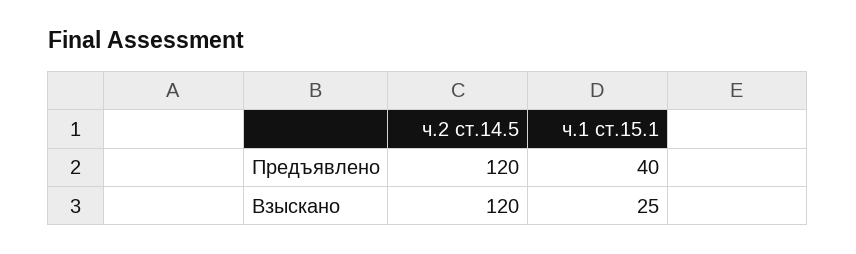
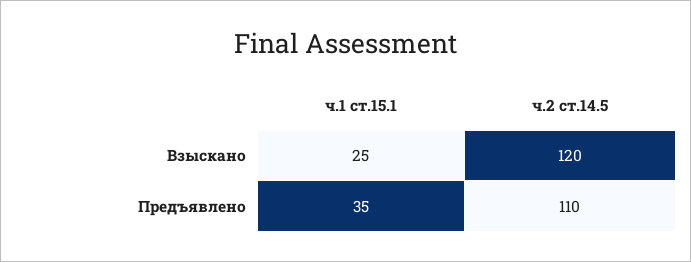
ч.2 ст.14.5, Предъявлено: 120 -> 110
ч.1 ст.15.1, Предъявлено: 40 -> 35

